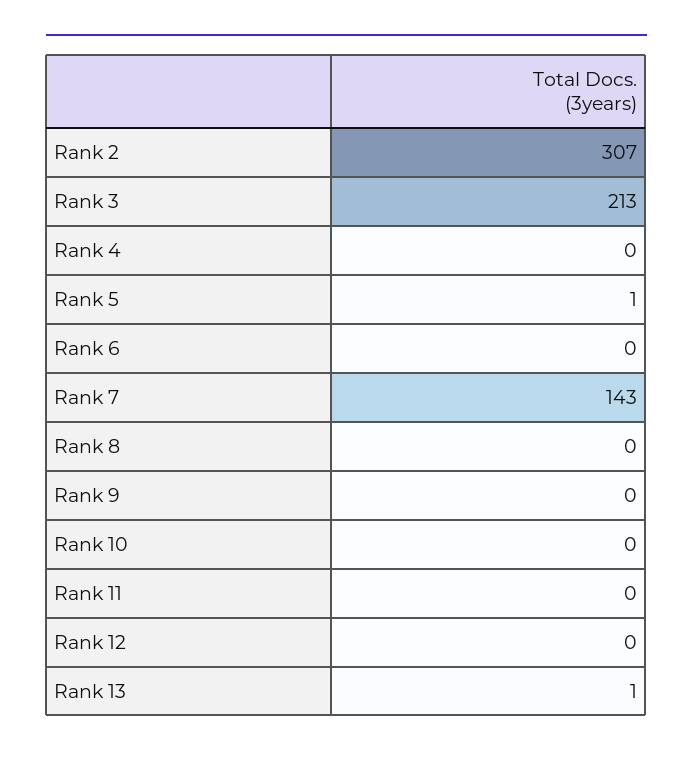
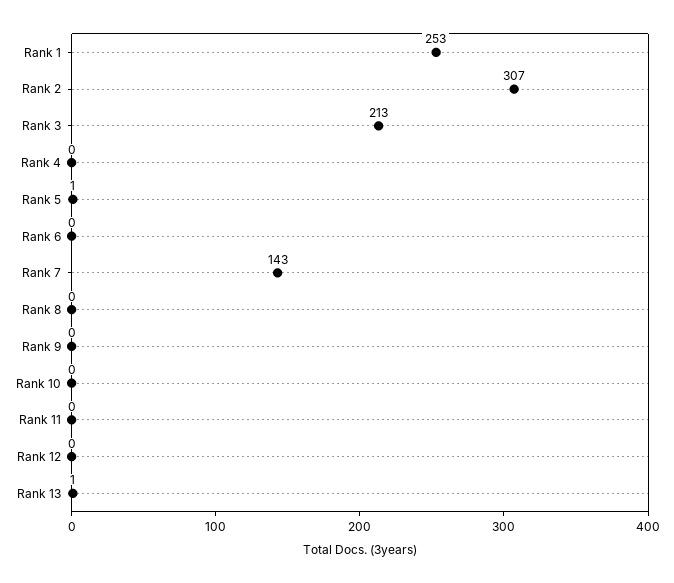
Rank 1: none -> 253

